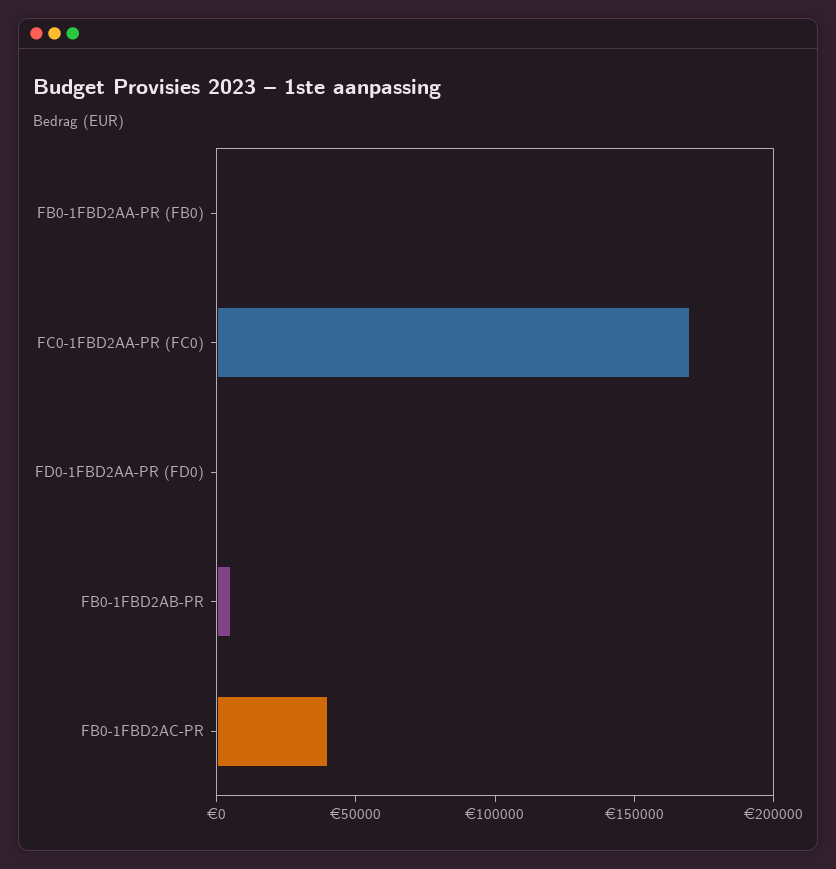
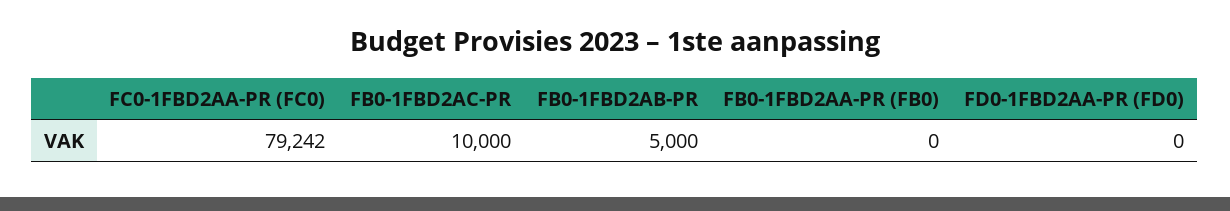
FC0-1FBD2AA-PR (FC0): 170000 -> 79242
FB0-1FBD2AC-PR: 40000 -> 10000

